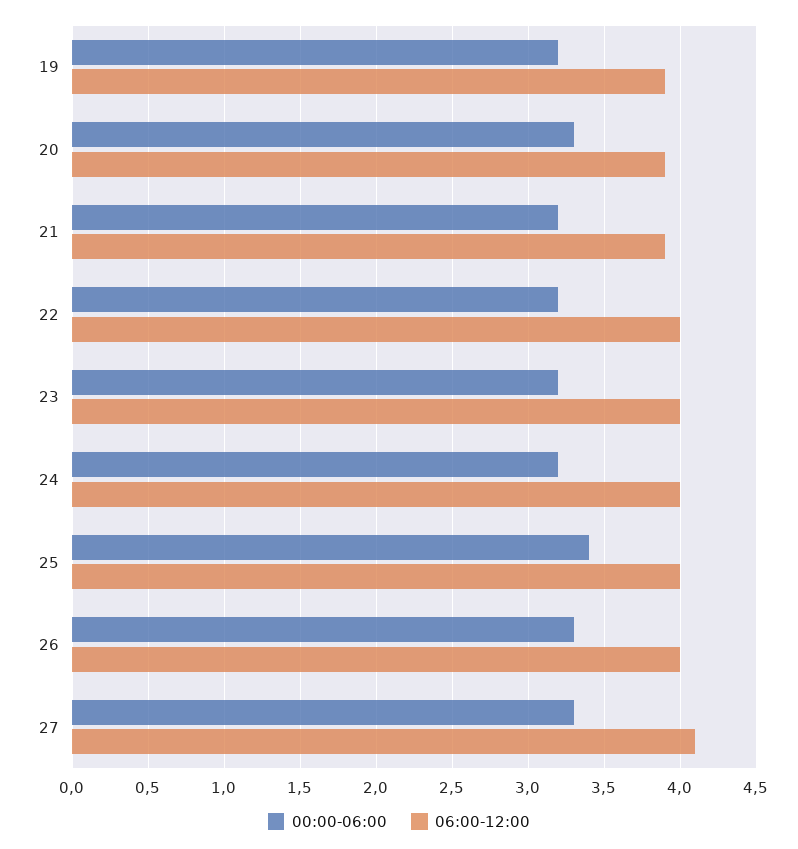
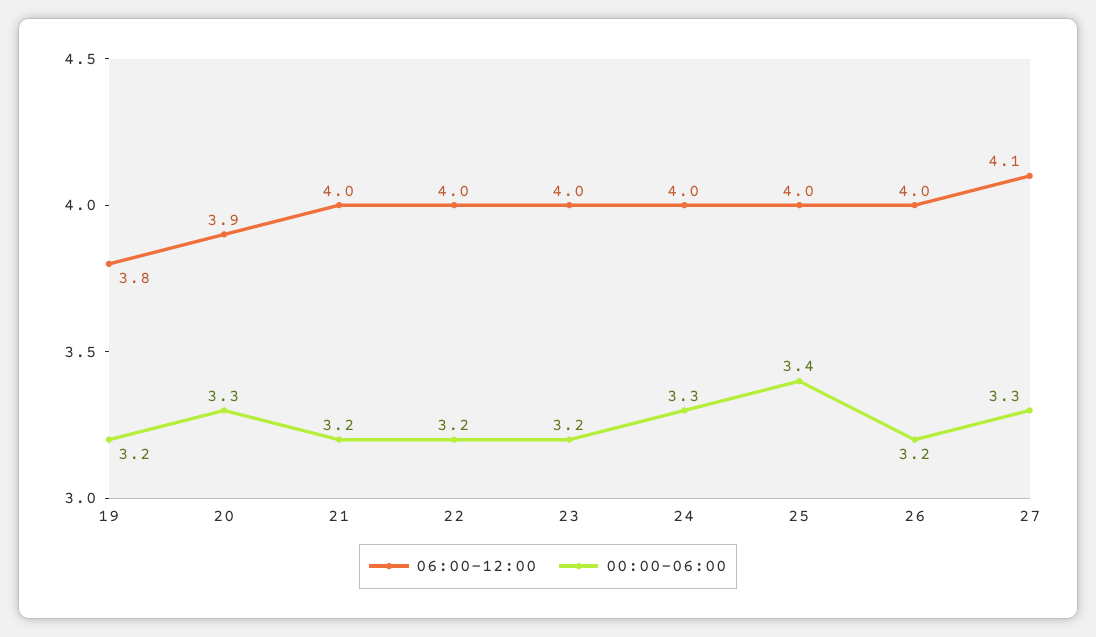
06:00-12:00, 19: 3.9 -> 3.8
06:00-12:00, 21: 3.9 -> 4
00:00-06:00, 24: 3.2 -> 3.3
00:00-06:00, 26: 3.3 -> 3.2

